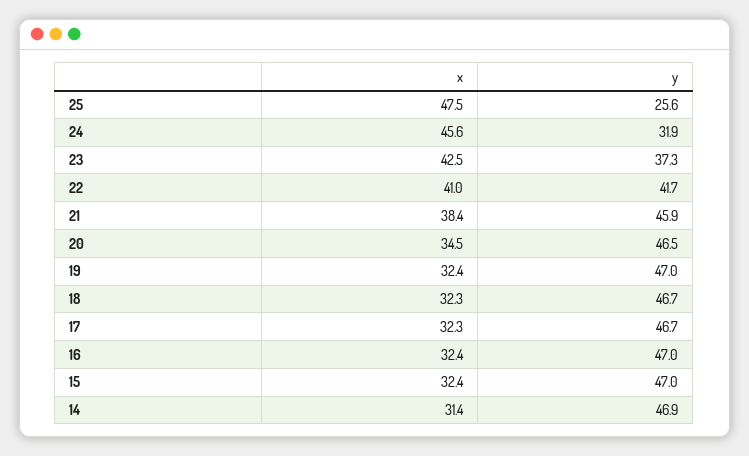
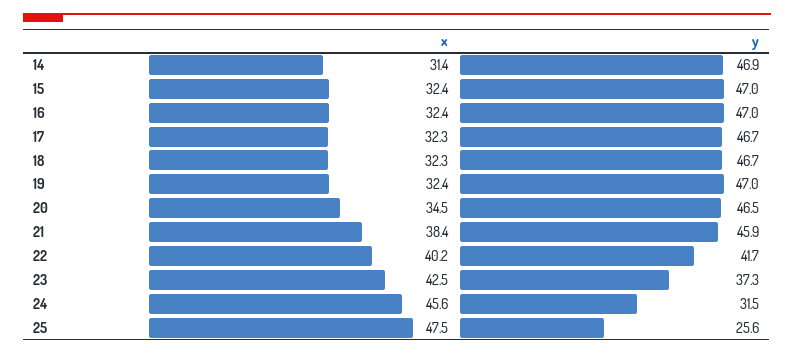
y, 24: 31.9 -> 31.5
x, 22: 41 -> 40.2

